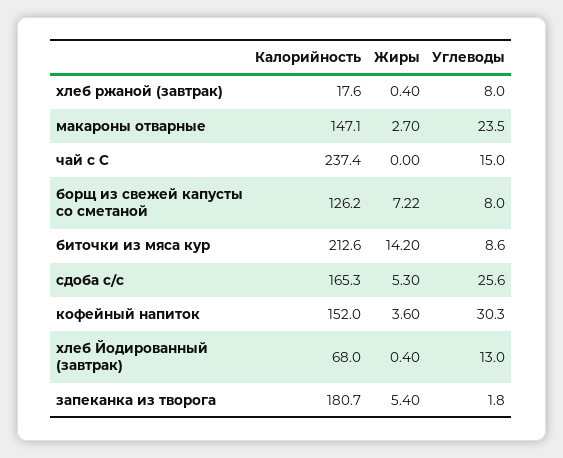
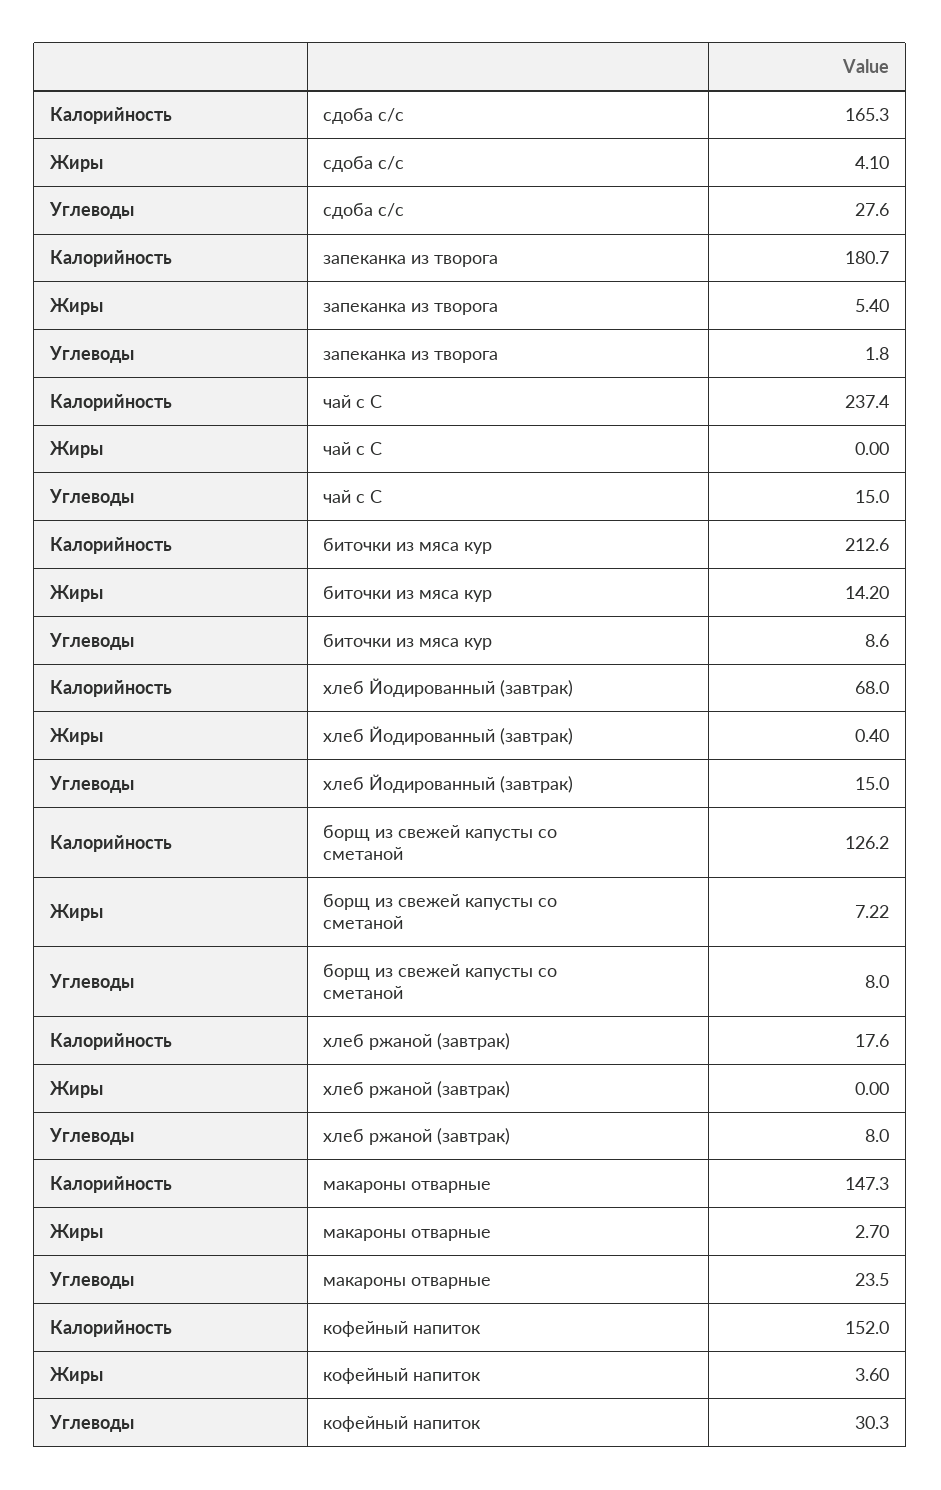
Жиры, хлеб ржаной (завтрак): 0.4 -> 0
Калорийность, макароны отварные: 147.1 -> 147.3
Жиры, сдоба с/с: 5.3 -> 4.1
Углеводы, сдоба с/с: 25.6 -> 27.6
Углеводы, хлеб Йодированный (завтрак): 13 -> 15

